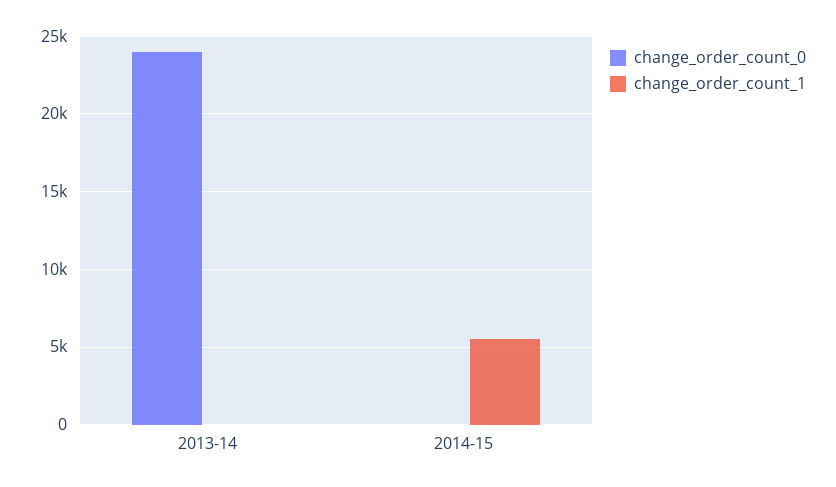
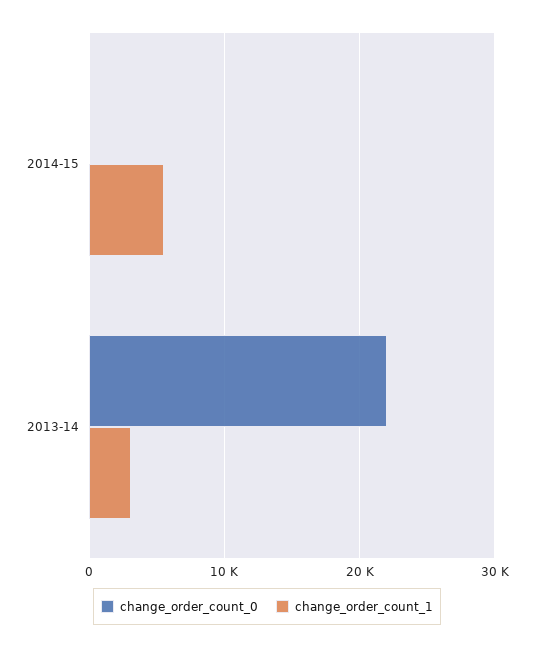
change_order_count_0, 2013-14: 24000 -> 22000
change_order_count_1, 2013-14: 0 -> 3000

